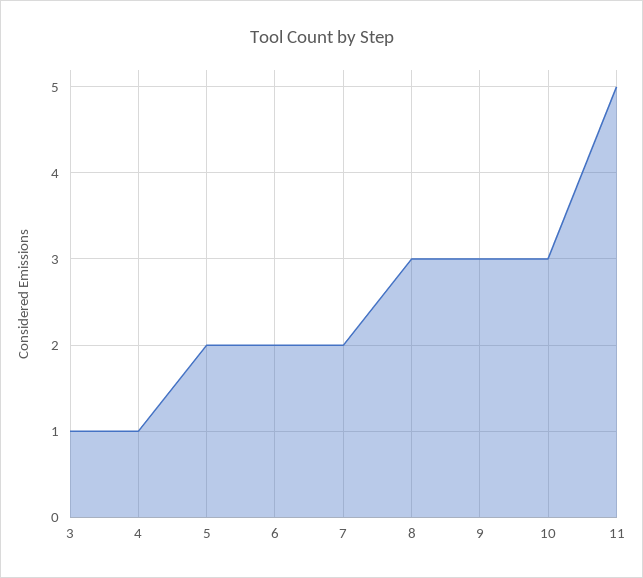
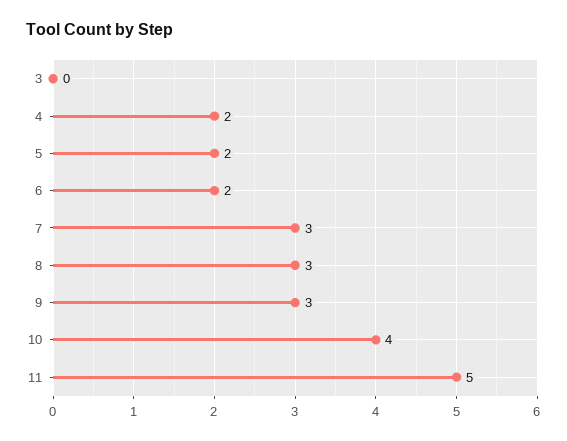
3: 1 -> 0
4: 1 -> 2
7: 2 -> 3
10: 3 -> 4

